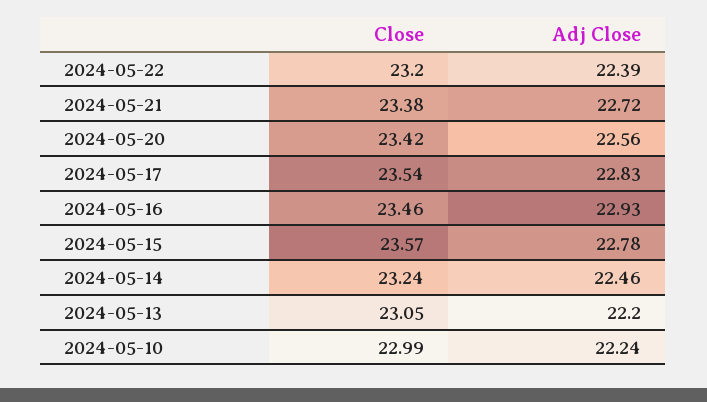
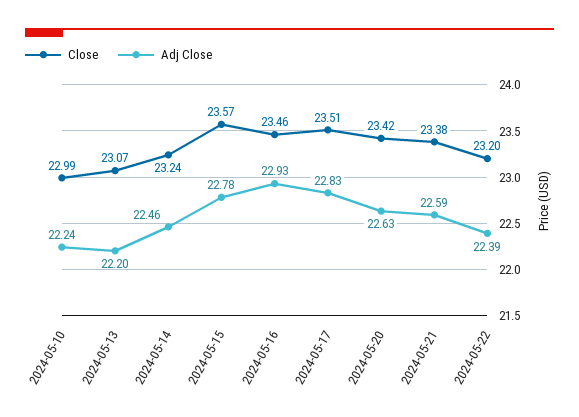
Adj Close, 2024-05-21: 22.72 -> 22.59
Adj Close, 2024-05-20: 22.56 -> 22.63
Close, 2024-05-17: 23.54 -> 23.51
Close, 2024-05-13: 23.05 -> 23.07

